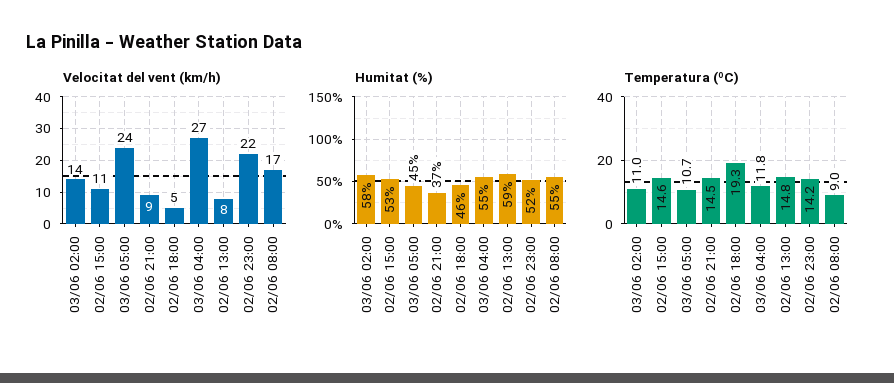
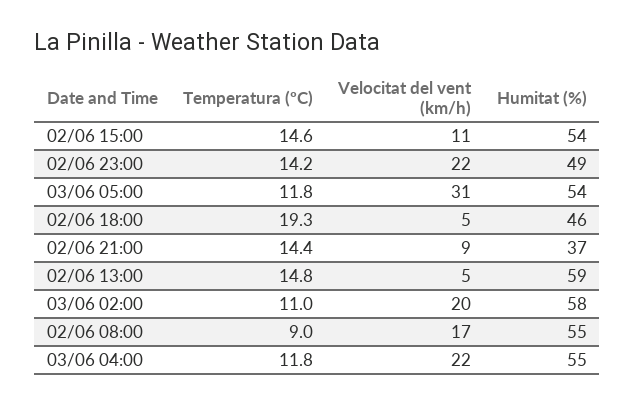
Velocitat del vent (km/h), 03/06 02:00: 14 -> 20
Velocitat del vent (km/h), 03/06 05:00: 24 -> 31
Velocitat del vent (km/h), 03/06 04:00: 27 -> 22
Velocitat del vent (km/h), 02/06 13:00: 8 -> 5
Humitat (%), 02/06 15:00: 53 -> 54
Humitat (%), 03/06 05:00: 45 -> 54
Humitat (%), 02/06 23:00: 52 -> 49
Temperatura (ºC), 03/06 05:00: 10.7 -> 11.8
Temperatura (ºC), 02/06 21:00: 14.5 -> 14.4

